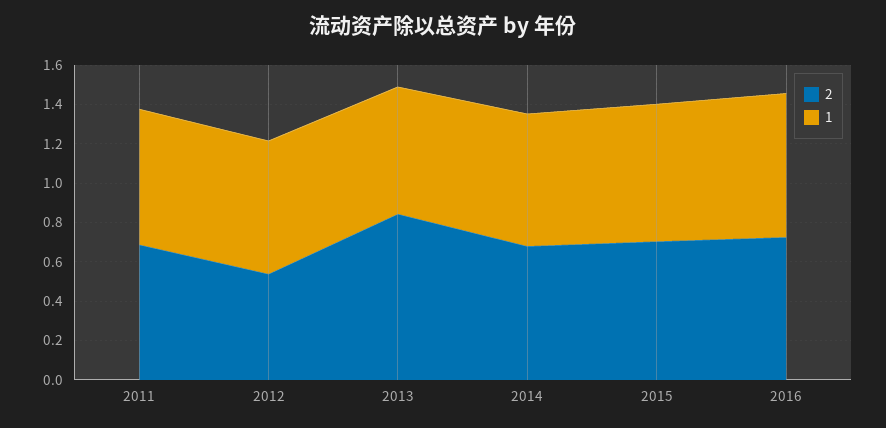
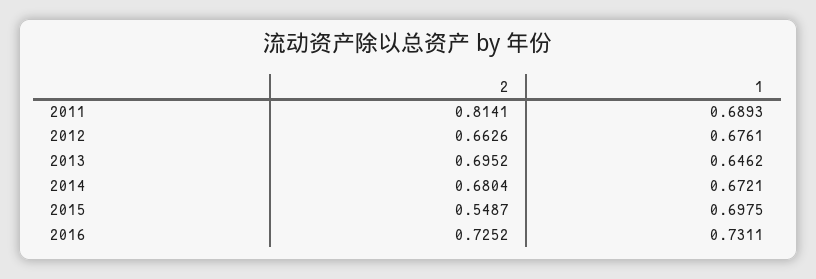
2, 2011: 0.7 -> 0.8141
2, 2012: 0.55 -> 0.6626
2, 2013: 0.85 -> 0.6952
2, 2015: 0.7 -> 0.5487

